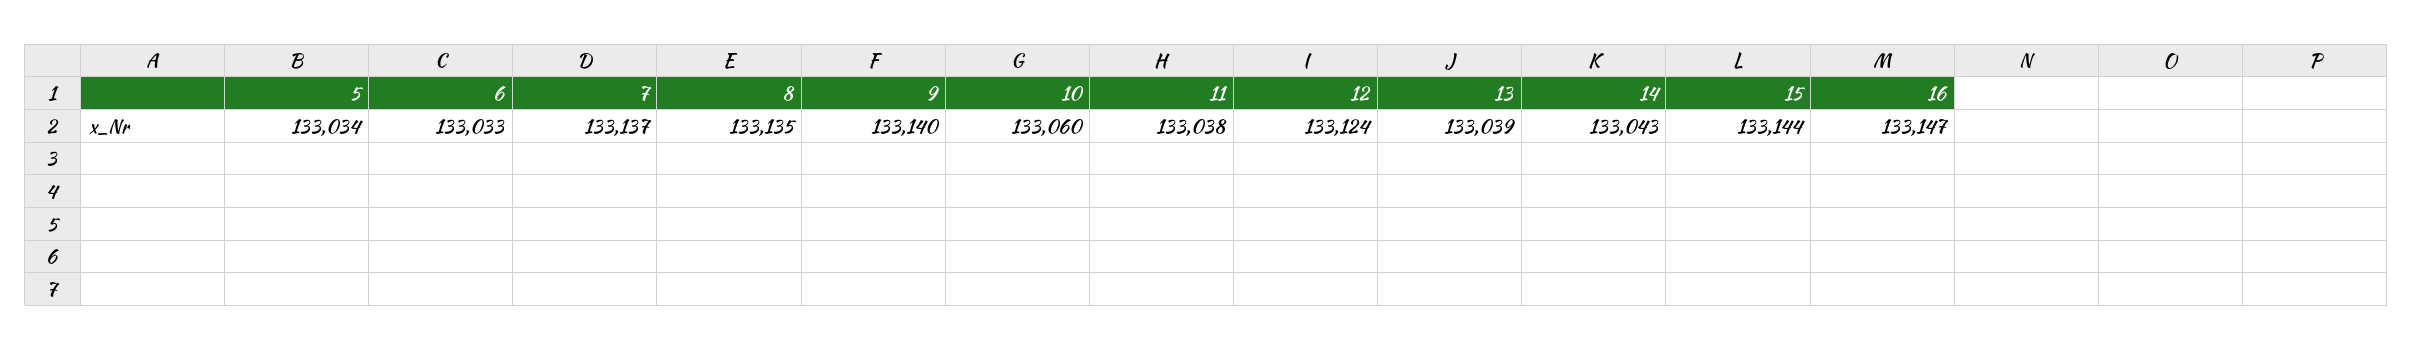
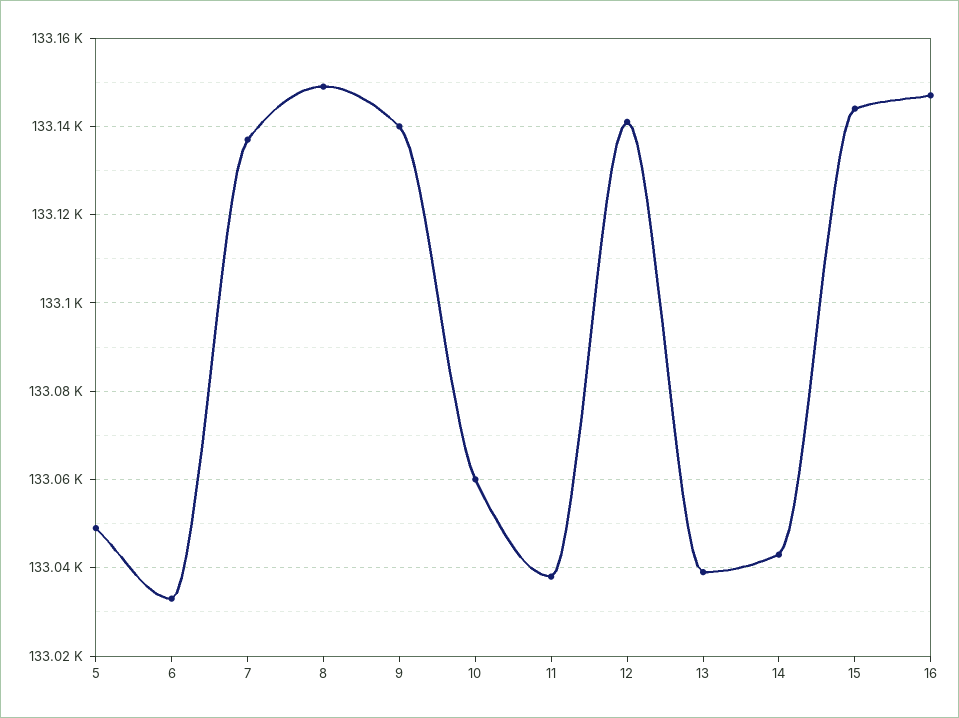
5: 133034 -> 133050
8: 133135 -> 133150
12: 133124 -> 133140

